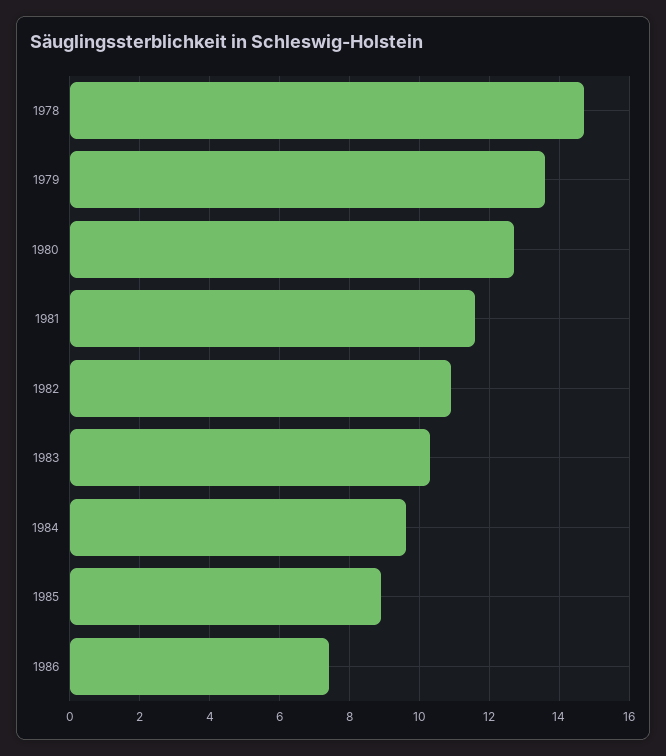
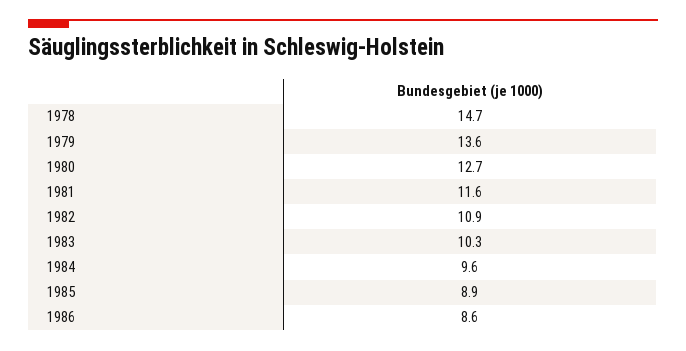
1986: 7.5 -> 8.6

